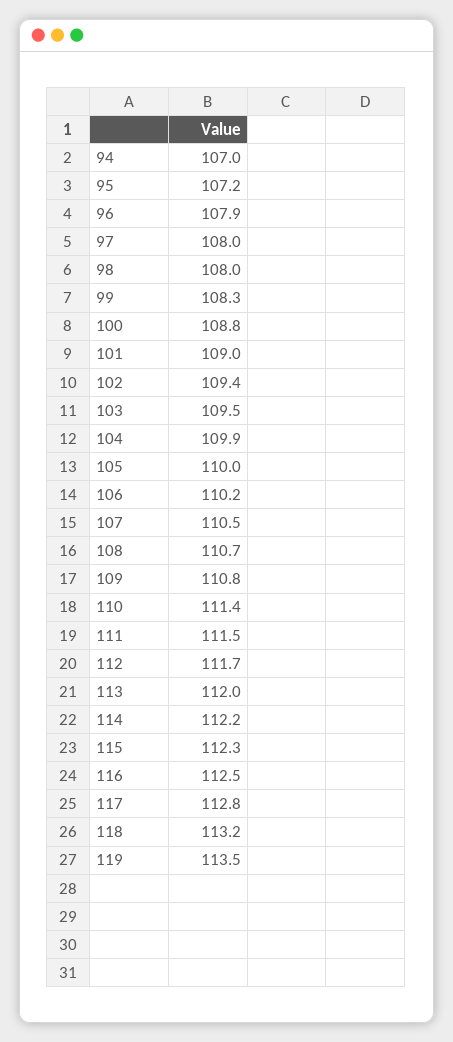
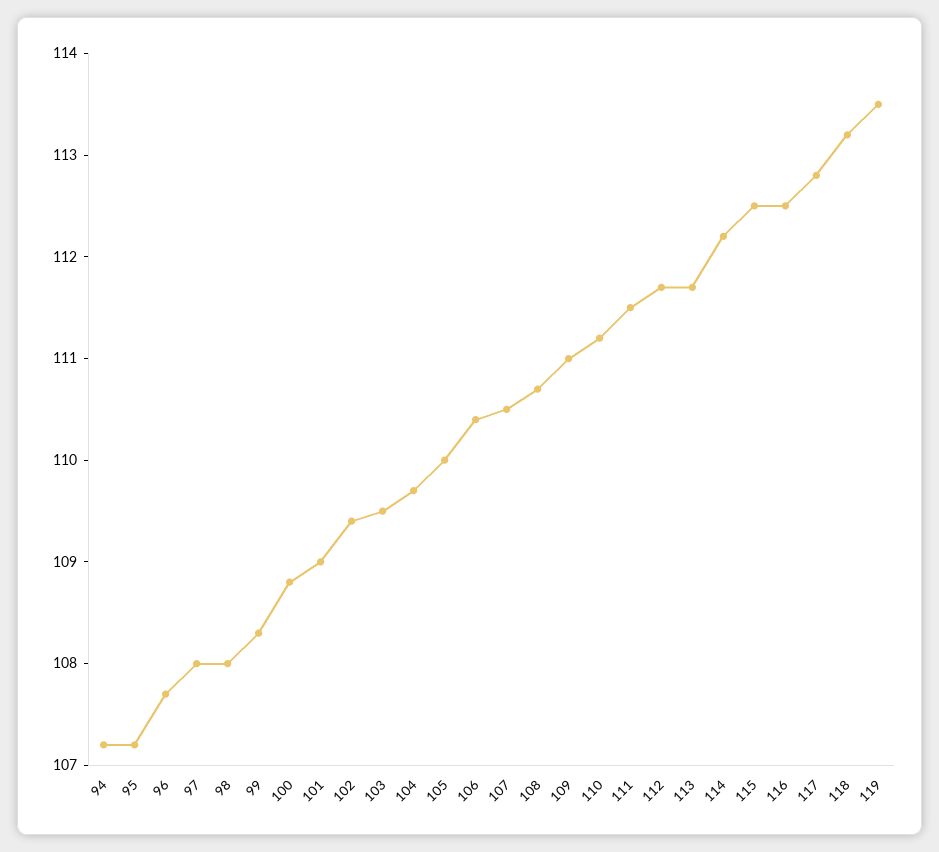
94: 107 -> 107.2
96: 107.9 -> 107.7
104: 109.9 -> 109.7
106: 110.2 -> 110.4
109: 110.8 -> 111
110: 111.4 -> 111.2
113: 112 -> 111.7
115: 112.3 -> 112.5

